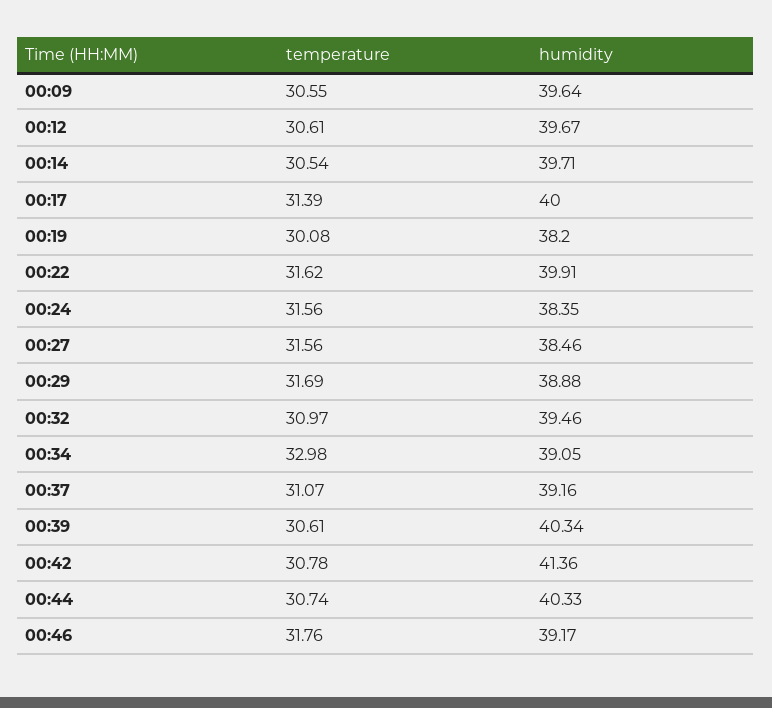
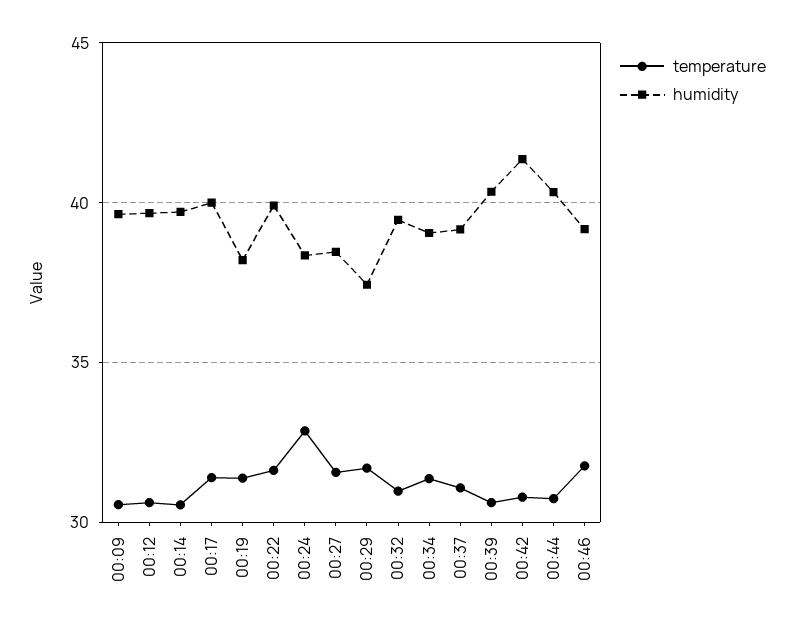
temperature, 00:19: 30.08 -> 31.5
temperature, 00:24: 31.56 -> 33
humidity, 00:29: 38.88 -> 37.5
temperature, 00:34: 32.98 -> 31.5

